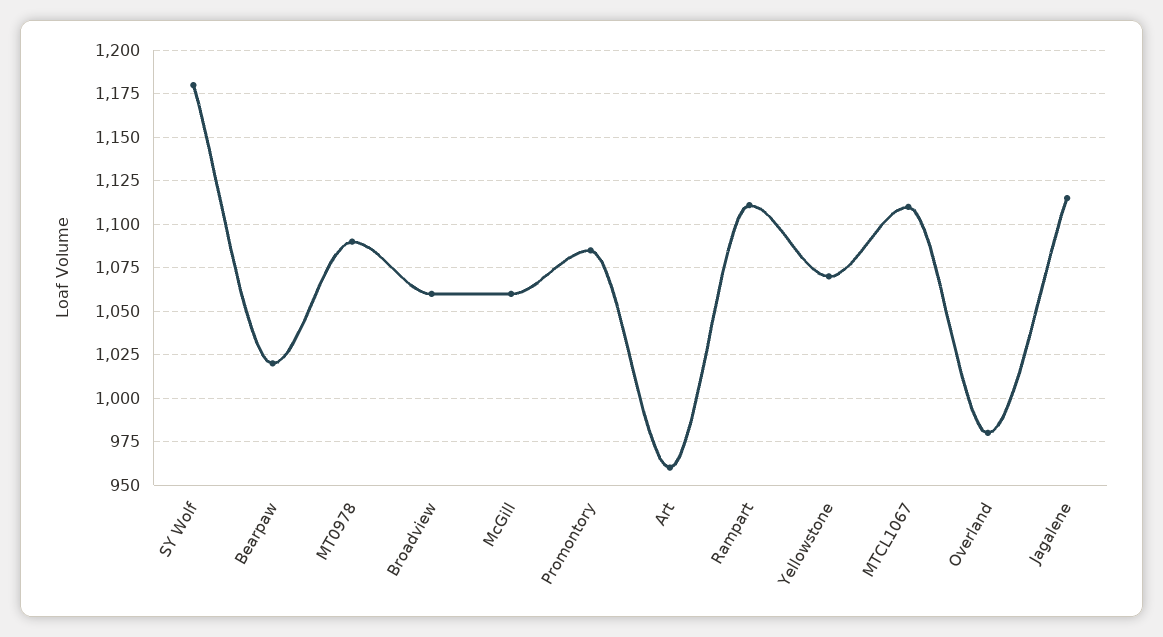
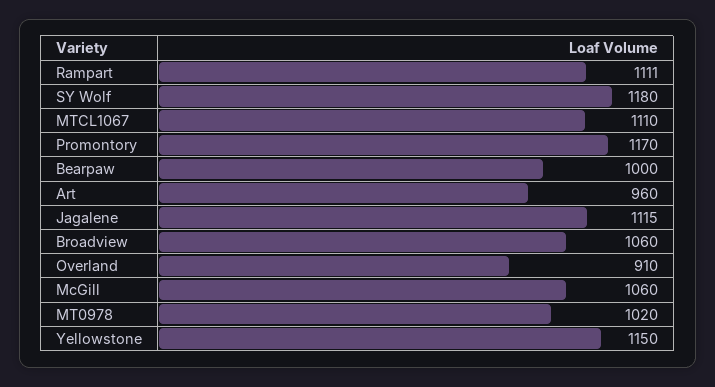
Bearpaw: 1020 -> 1000
MT0978: 1090 -> 1020
Promontory: 1085 -> 1170
Yellowstone: 1070 -> 1150
Overland: 980 -> 910

